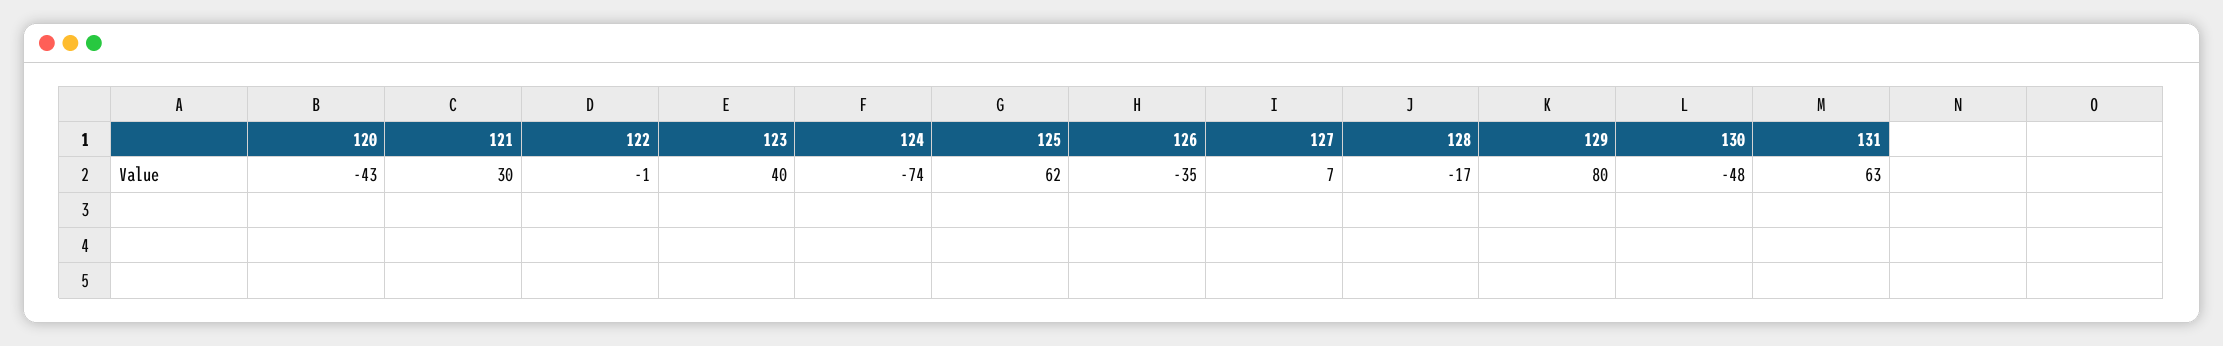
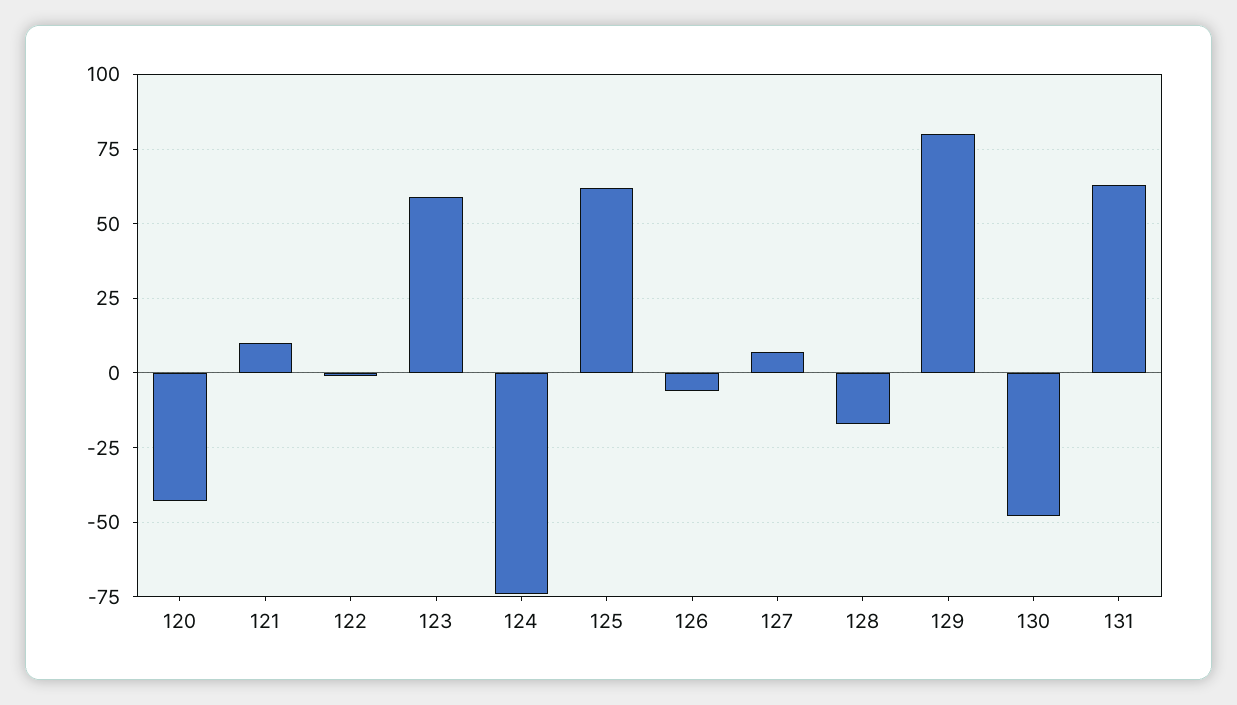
121: 30 -> 10
123: 40 -> 60
126: -35 -> -5

